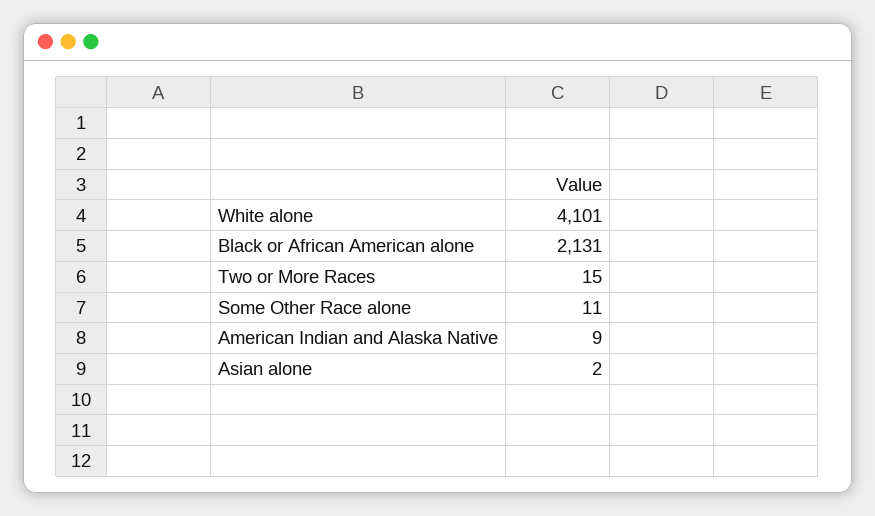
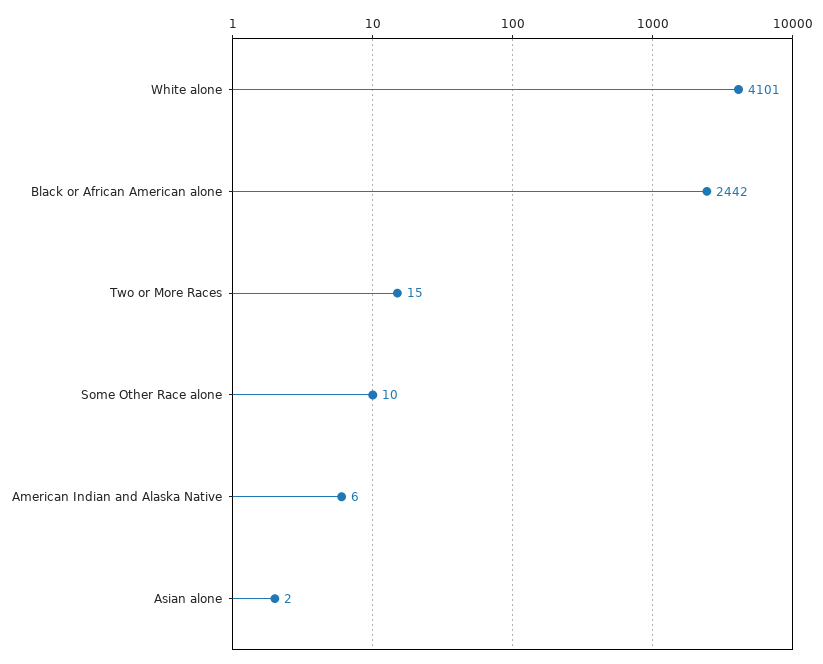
Black or African American alone: 2131 -> 2442
Some Other Race alone: 11 -> 10
American Indian and Alaska Native: 9 -> 6

